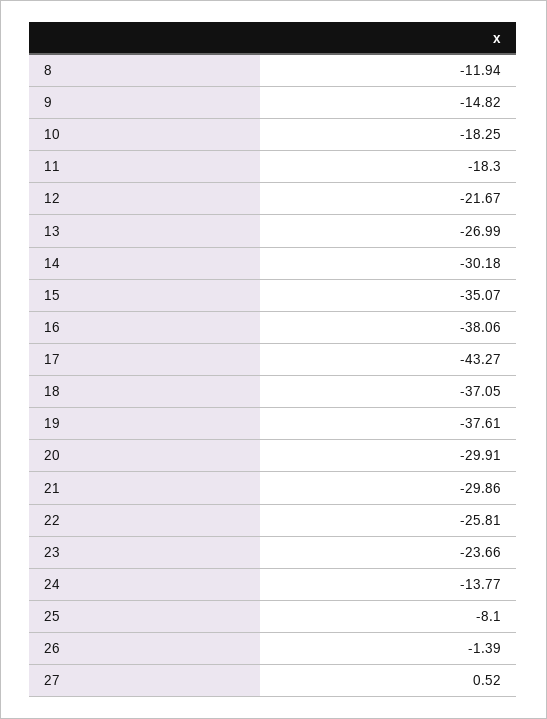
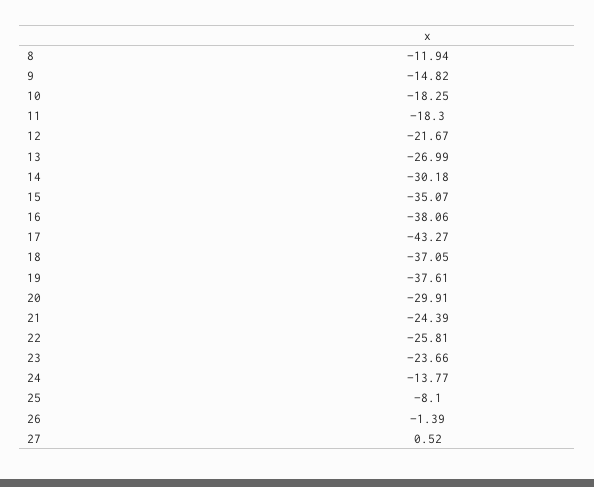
21: -29.86 -> -24.39

